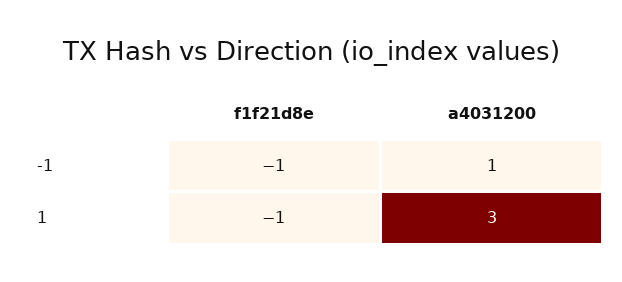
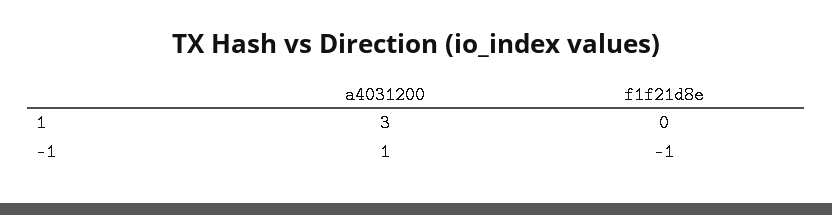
f1f21d8e, 1: -1 -> 0

